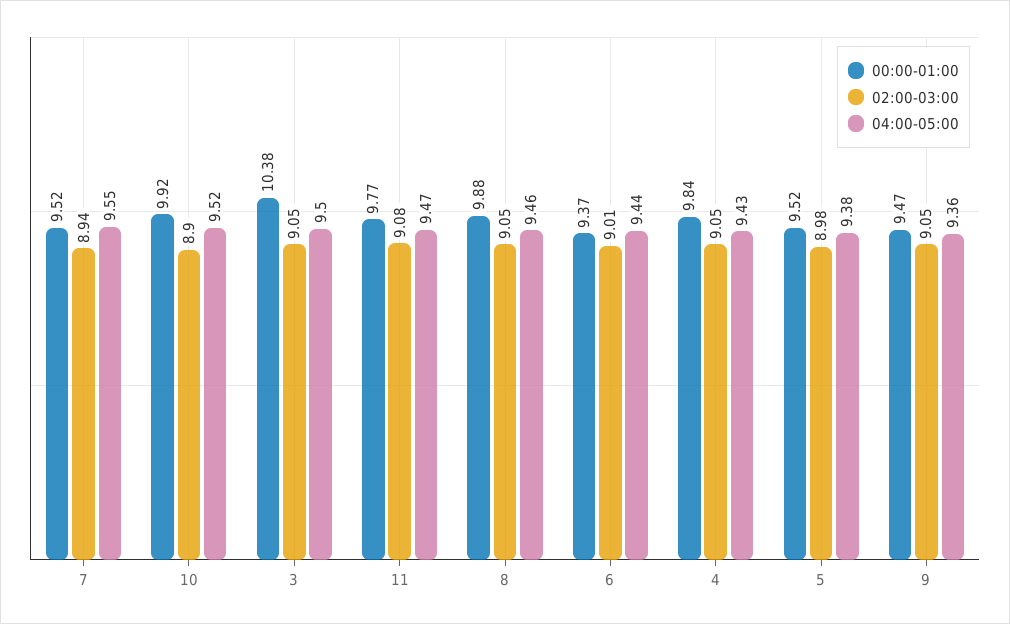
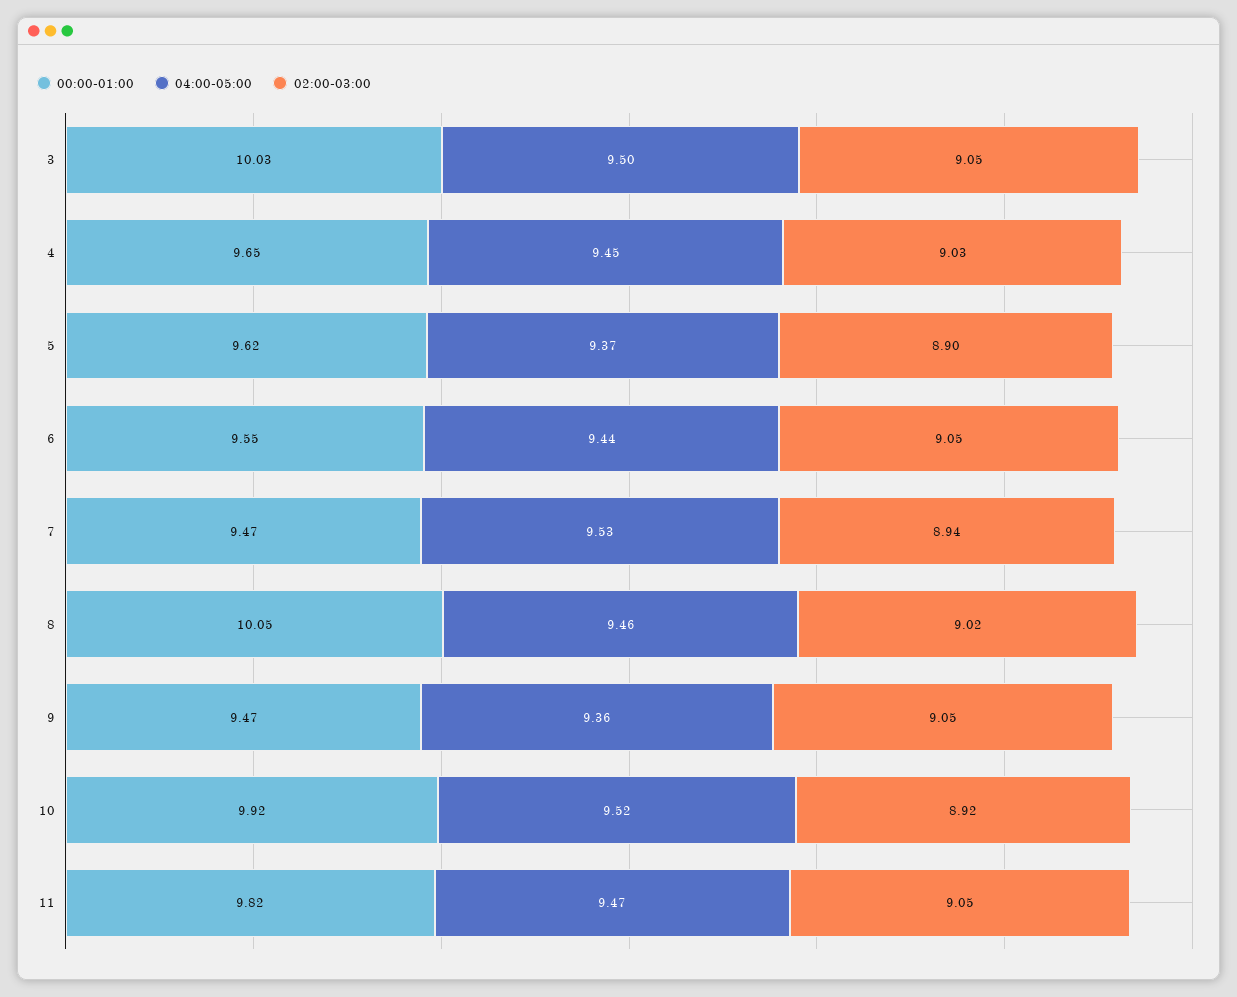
00:00-01:00, 7: 9.52 -> 9.47
04:00-05:00, 7: 9.55 -> 9.53
02:00-03:00, 10: 8.9 -> 8.92
00:00-01:00, 3: 10.38 -> 10.03
00:00-01:00, 11: 9.77 -> 9.82
02:00-03:00, 11: 9.08 -> 9.05
00:00-01:00, 8: 9.88 -> 10.05
02:00-03:00, 8: 9.05 -> 9.02
00:00-01:00, 6: 9.37 -> 9.55
02:00-03:00, 6: 9.01 -> 9.05
00:00-01:00, 4: 9.84 -> 9.65
02:00-03:00, 4: 9.05 -> 9.03
04:00-05:00, 4: 9.43 -> 9.45
00:00-01:00, 5: 9.52 -> 9.62
02:00-03:00, 5: 8.98 -> 8.9
04:00-05:00, 5: 9.38 -> 9.37

